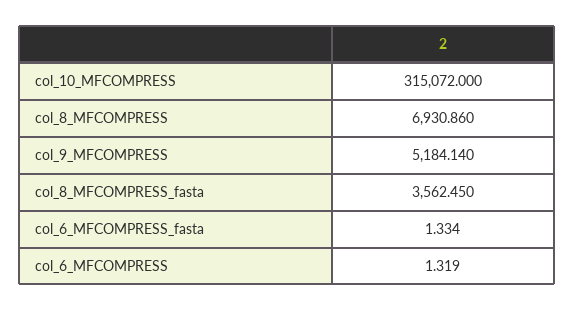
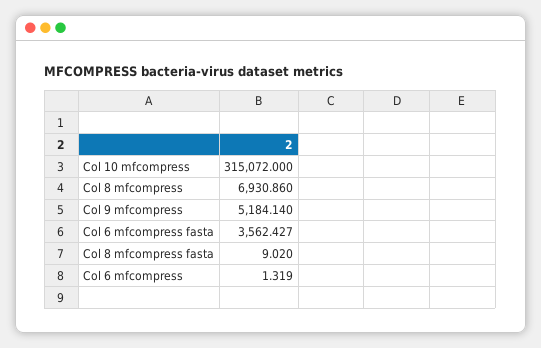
col_8_MFCOMPRESS_fasta: 3562.45 -> 9.02
col_6_MFCOMPRESS_fasta: 1.334 -> 3562.427

